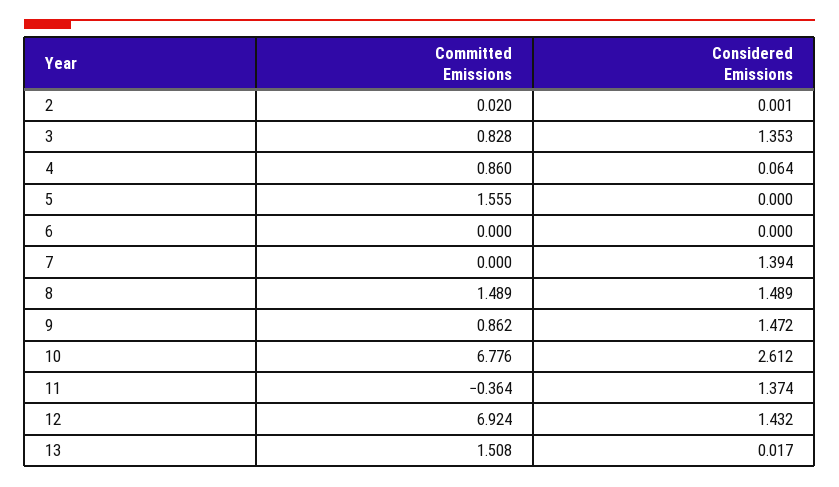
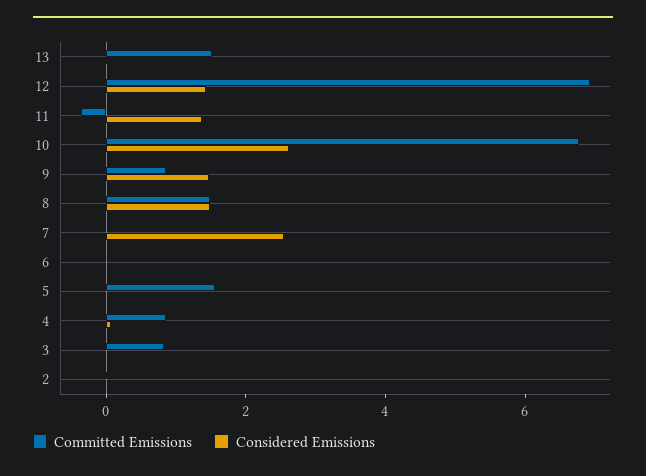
Considered Emissions, 3: 1.353 -> 0
Considered Emissions, 7: 1.394 -> 2.5

